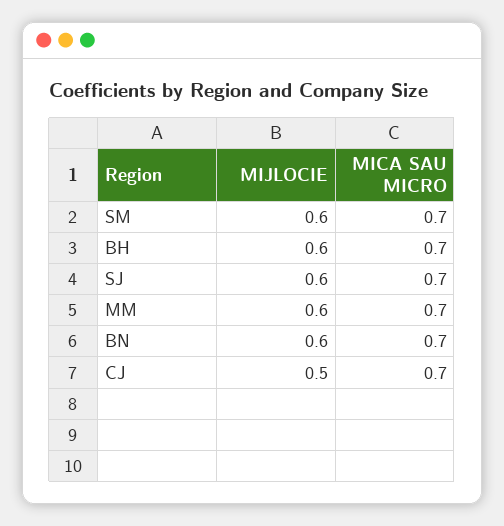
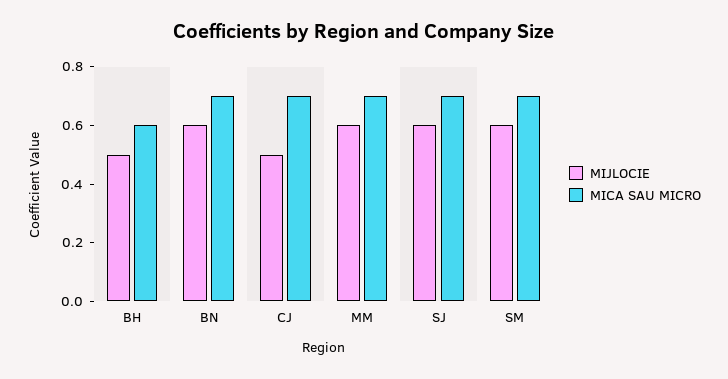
MIJLOCIE, BH: 0.6 -> 0.5
MICA SAU MICRO, BH: 0.7 -> 0.6

